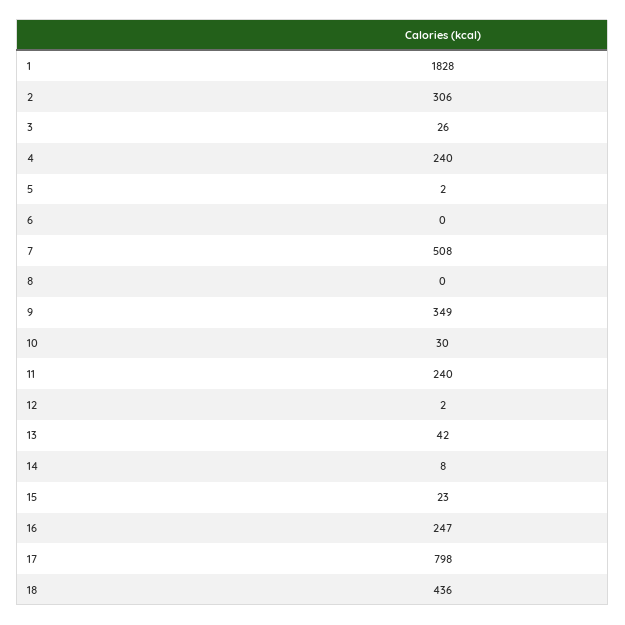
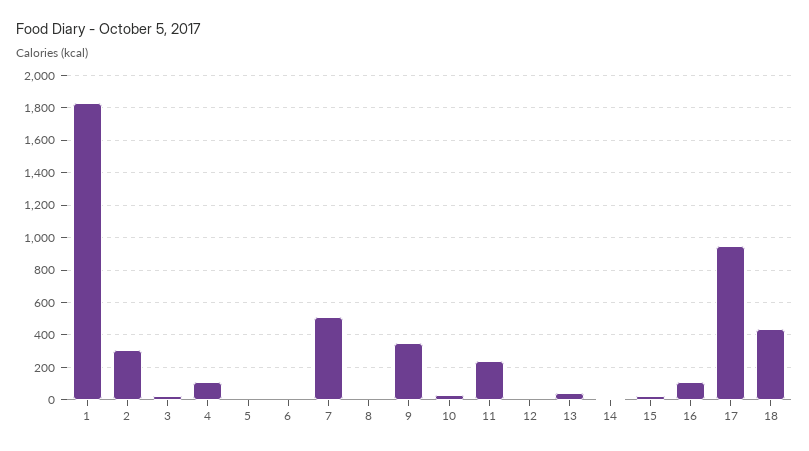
4: 240 -> 100
16: 247 -> 100
17: 798 -> 950

